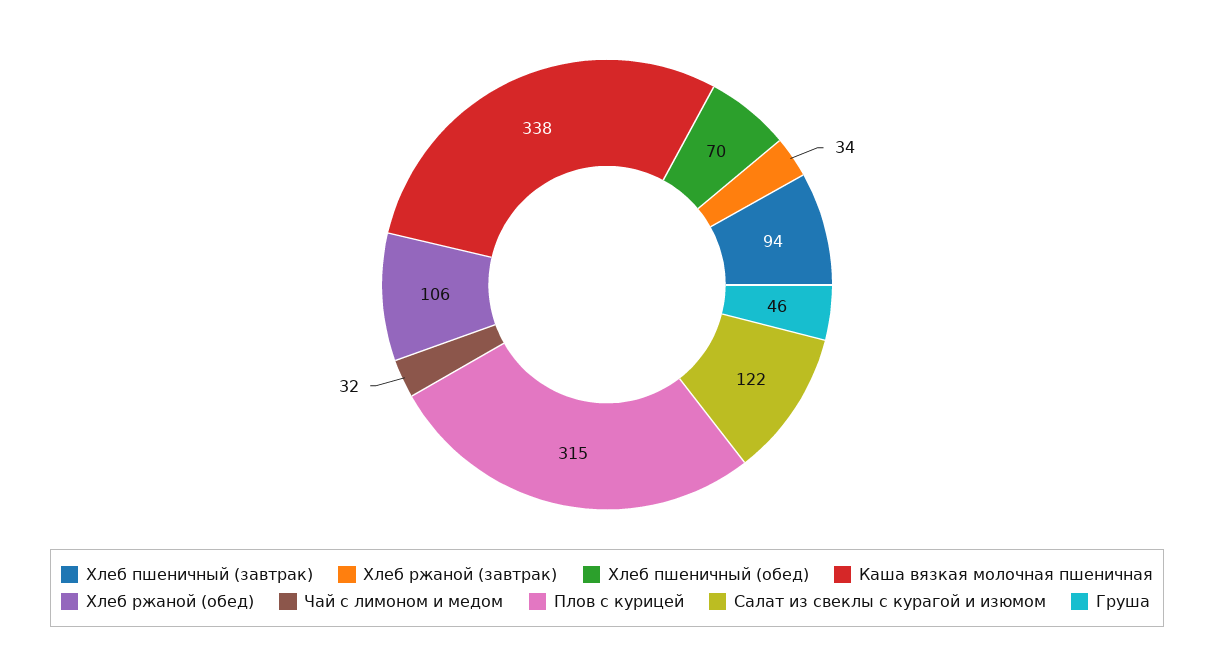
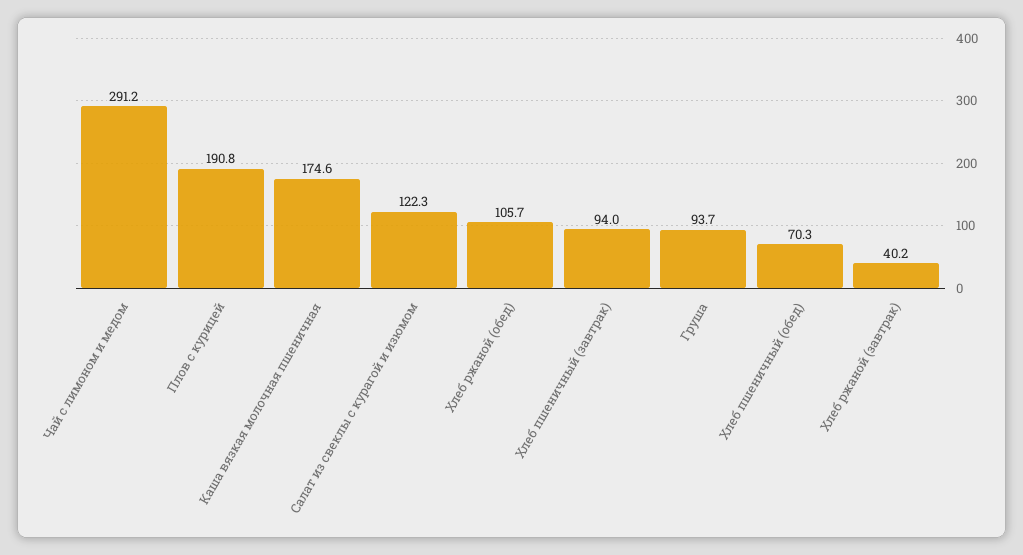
Хлеб ржаной (завтрак): 34 -> 40.2
Каша вязкая молочная пшеничная: 338 -> 174.6
Чай с лимоном и медом: 32 -> 291.2
Плов с курицей: 315 -> 190.8
Груша: 46 -> 93.7

